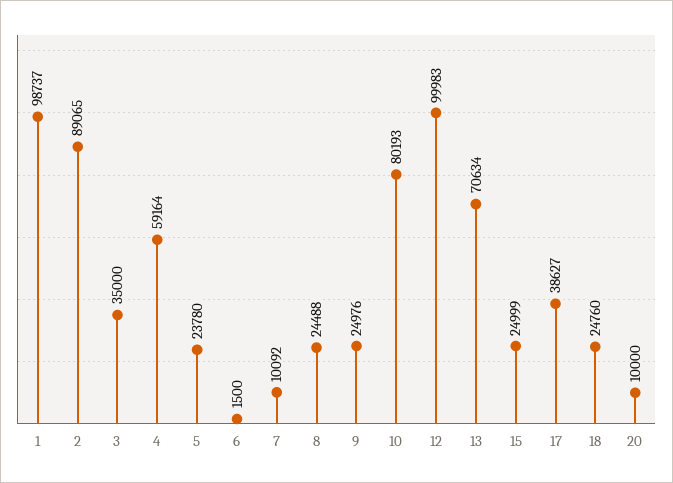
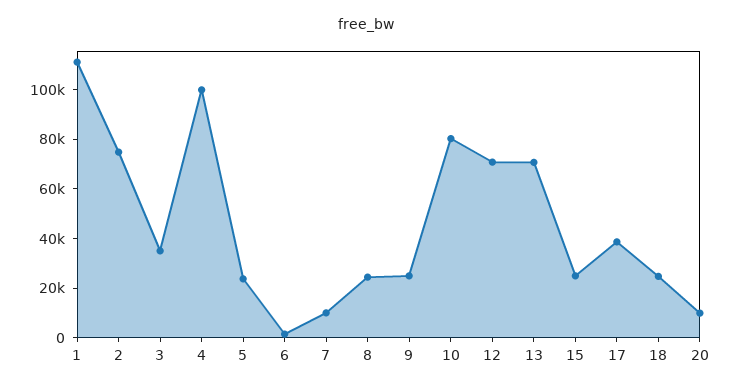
1: 98737 -> 110000
2: 89065 -> 75000
4: 59164 -> 100000
12: 99983 -> 70000

